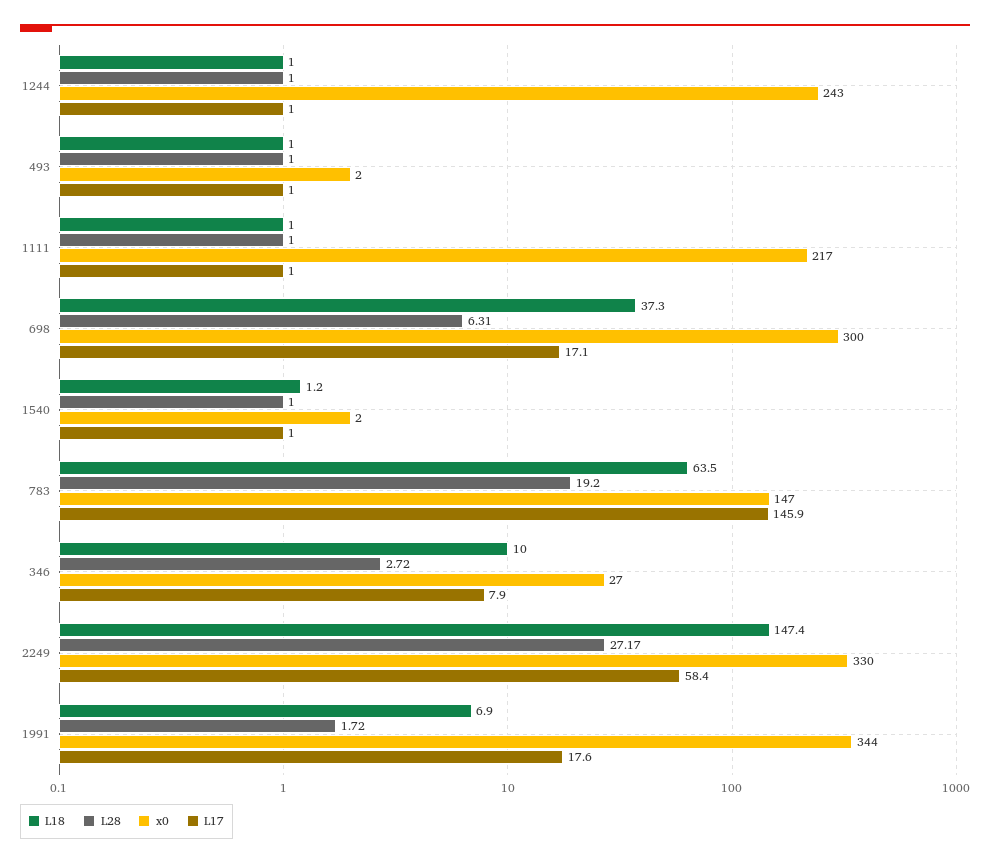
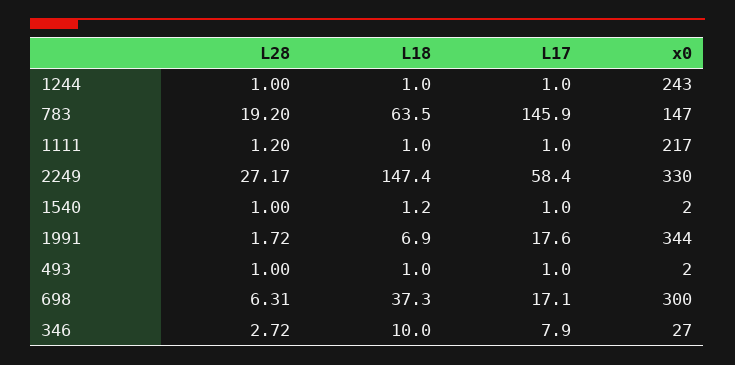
L28, 1111: 1 -> 1.2

